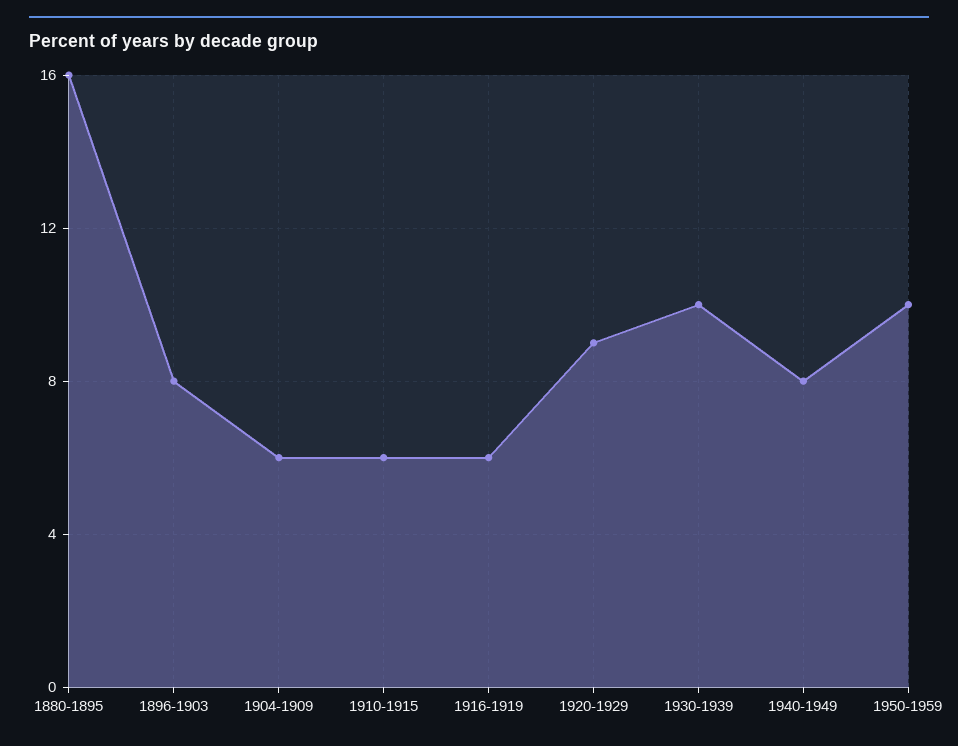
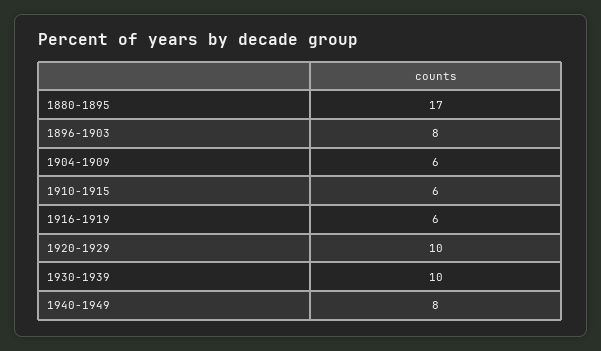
1880-1895: 16 -> 17
1920-1929: 9 -> 10
1950-1959: 10 -> none

